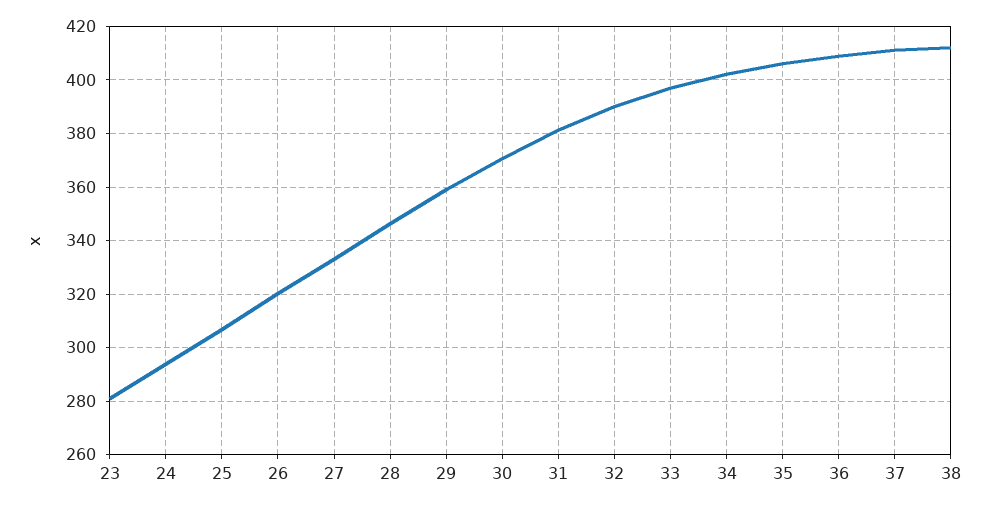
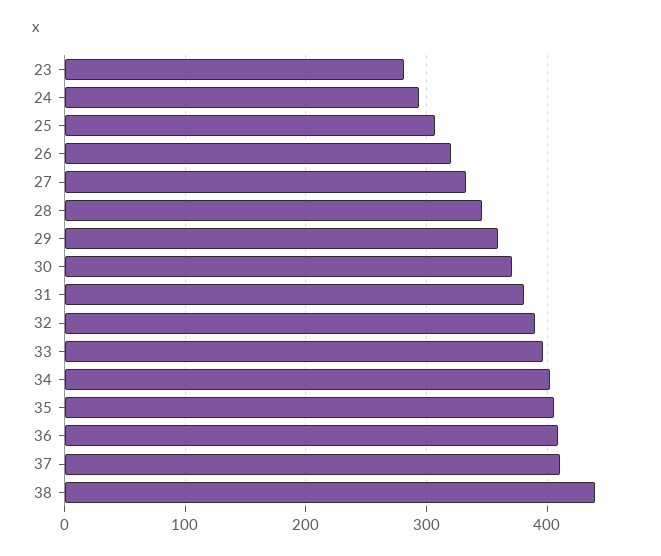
38: 412.5 -> 440

